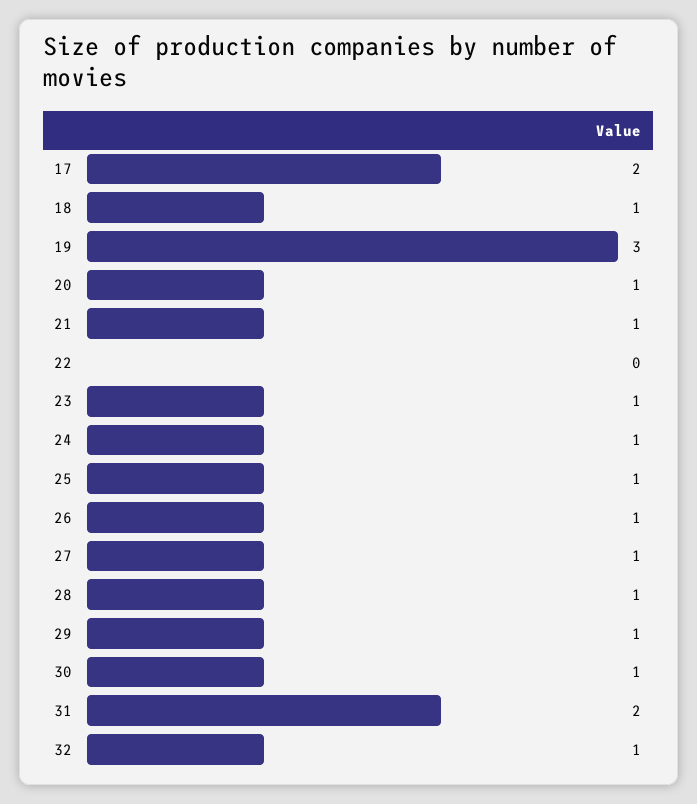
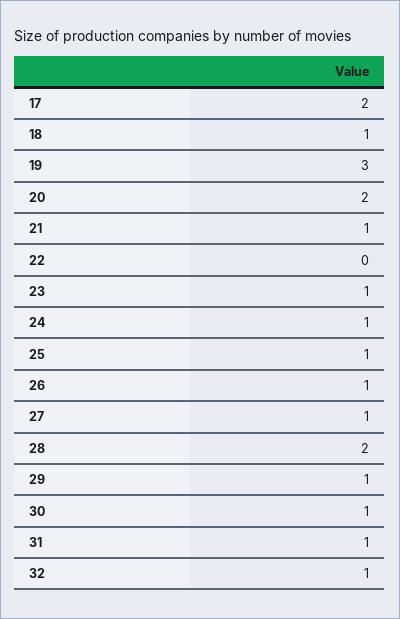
20: 1 -> 2
28: 1 -> 2
31: 2 -> 1

